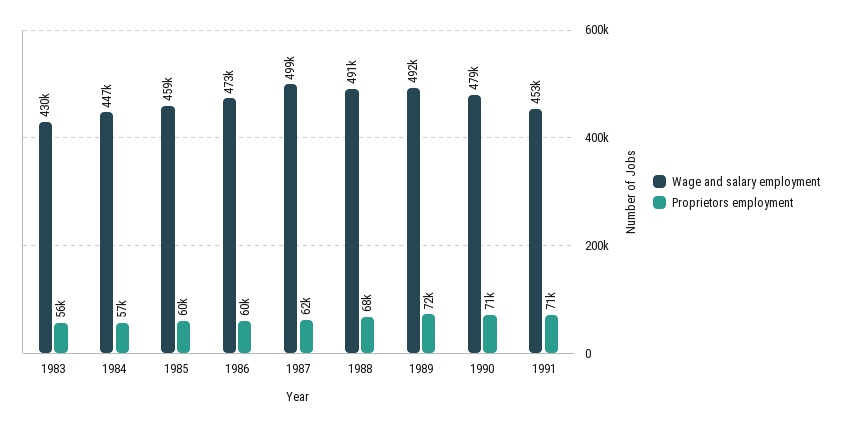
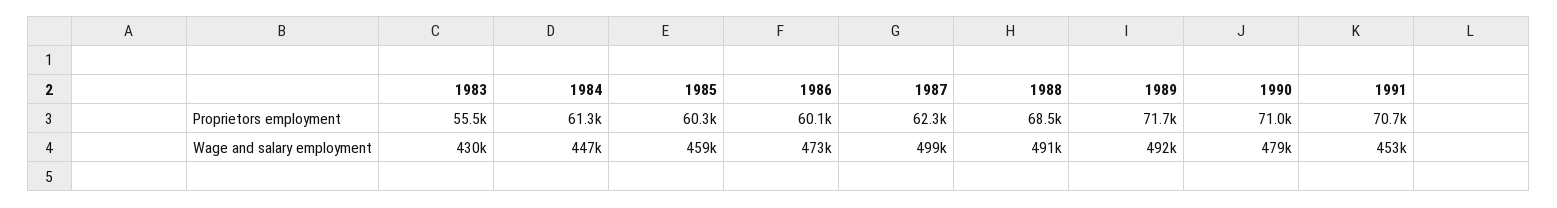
Proprietors employment, 1984: 57000 -> 61300

